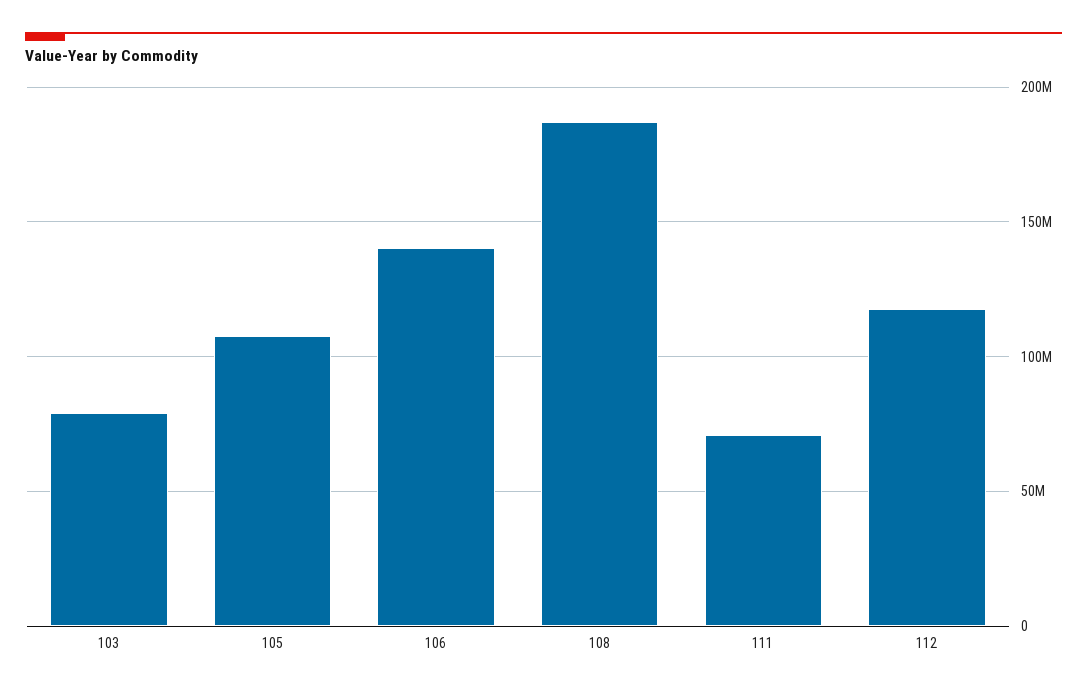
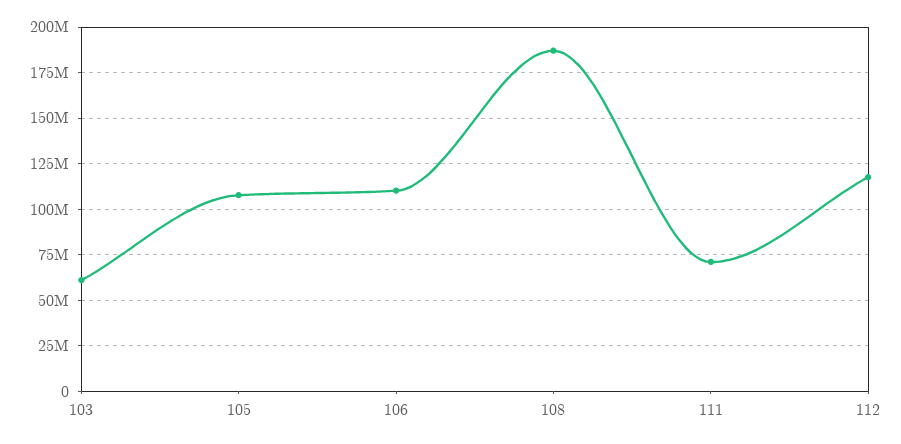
103: 80000000 -> 60000000
106: 140000000 -> 110000000

